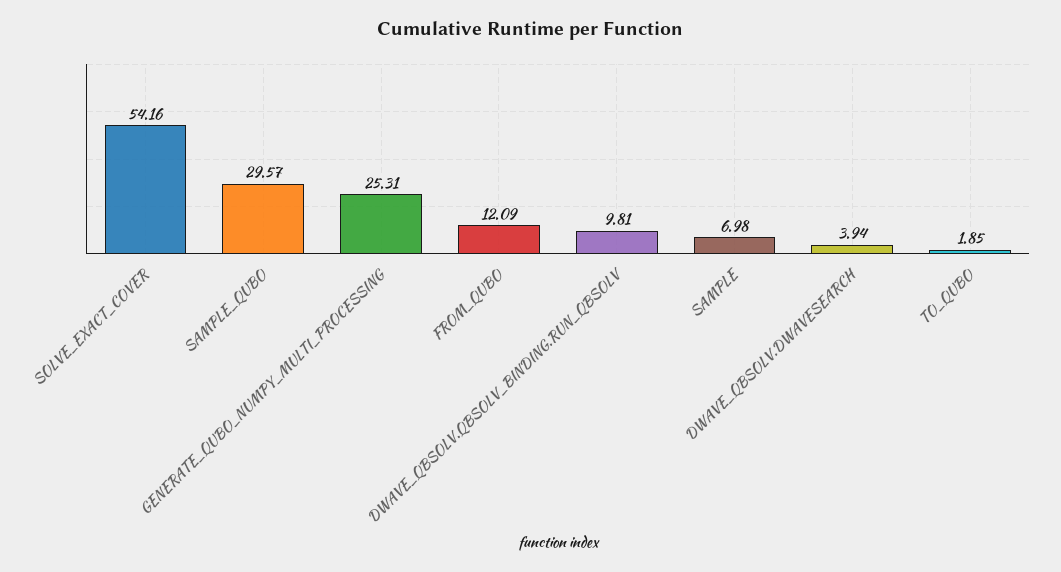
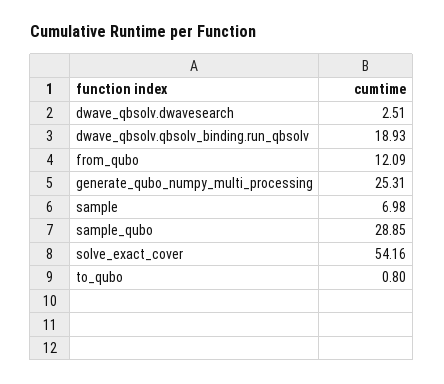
SAMPLE_QUBO: 29.57 -> 28.85
DWAVE_QBSOLV.QBSOLV_BINDING.RUN_QBSOLV: 9.81 -> 18.93
DWAVE_QBSOLV.DWAVESEARCH: 3.94 -> 2.51
TO_QUBO: 1.85 -> 0.8

